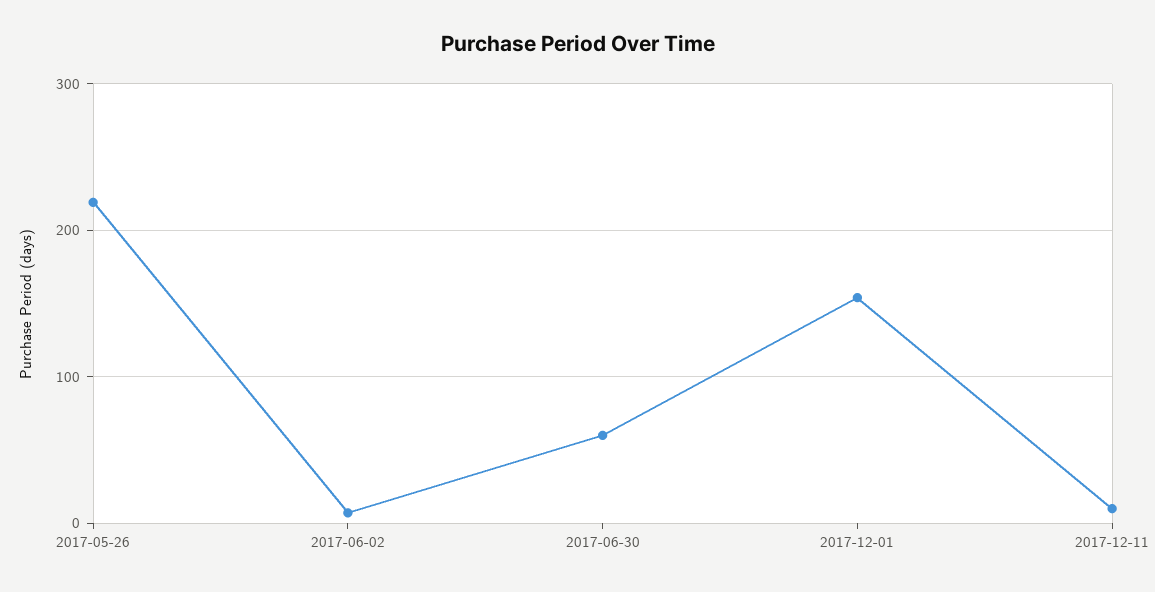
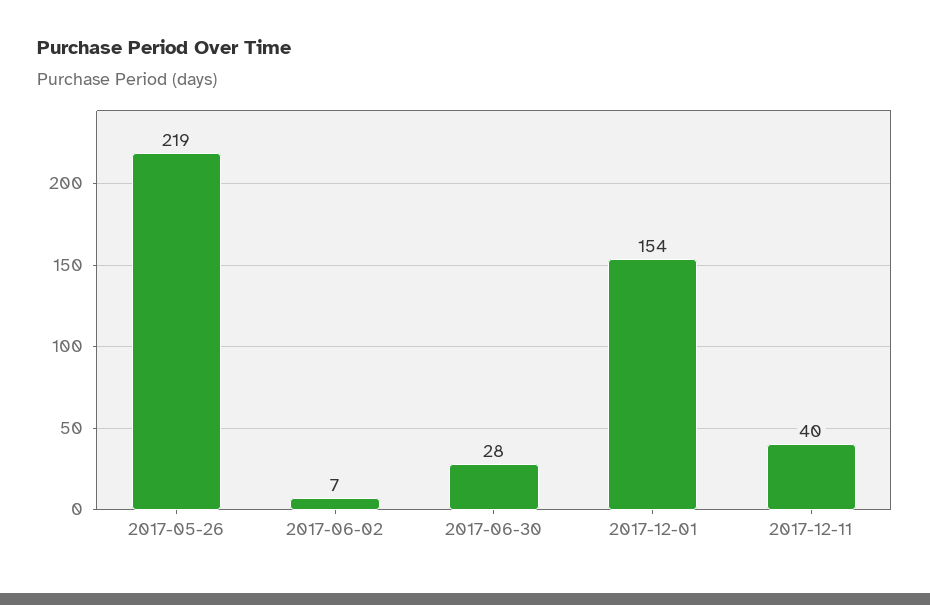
2017-06-30: 60 -> 28
2017-12-11: 10 -> 40

